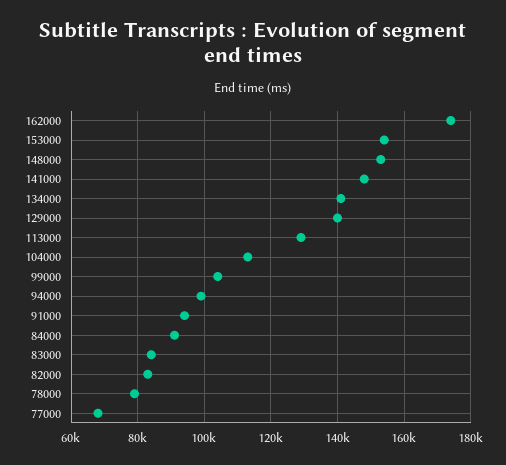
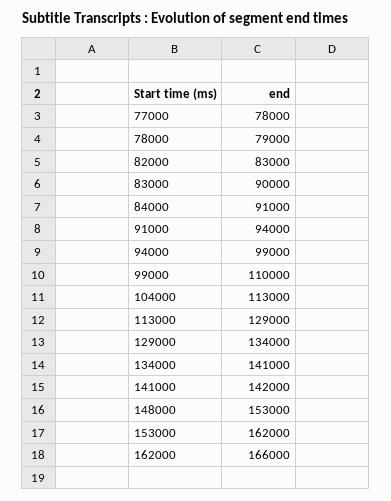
162000: 174000 -> 166000
153000: 154000 -> 162000
141000: 148000 -> 142000
129000: 140000 -> 134000
99000: 104000 -> 110000
83000: 84000 -> 90000
77000: 68000 -> 78000

